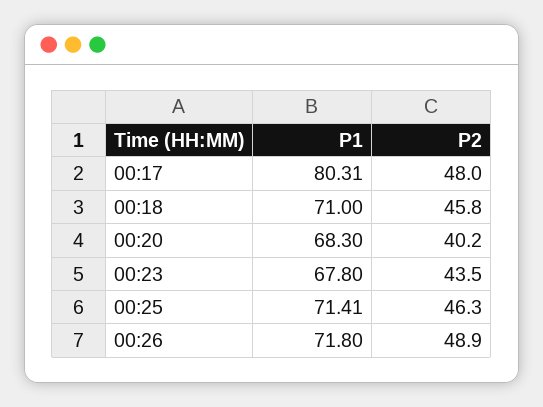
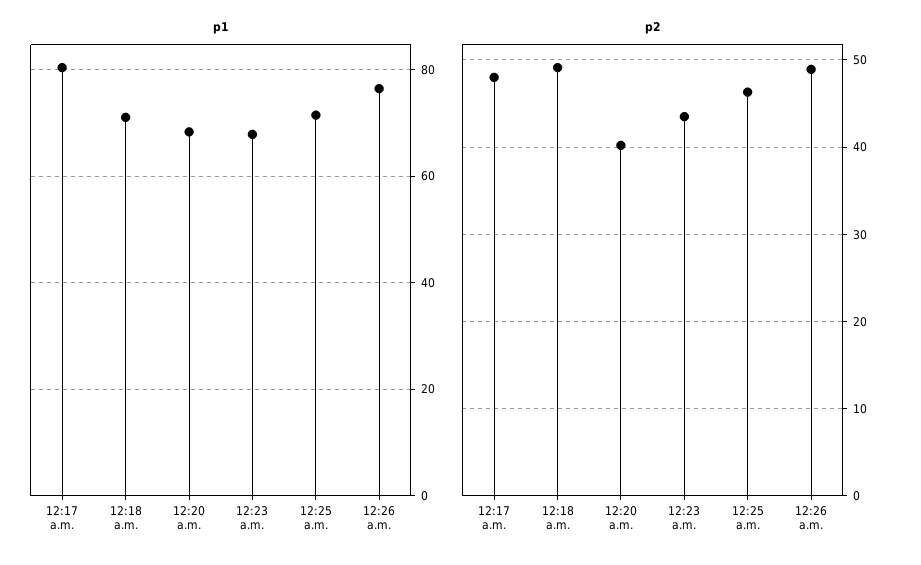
P2, 00:18: 45.8 -> 49
P1, 00:26: 71.8 -> 76

